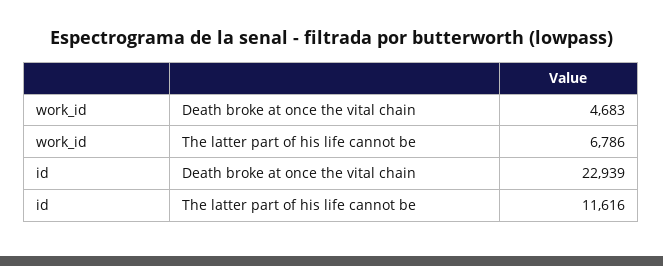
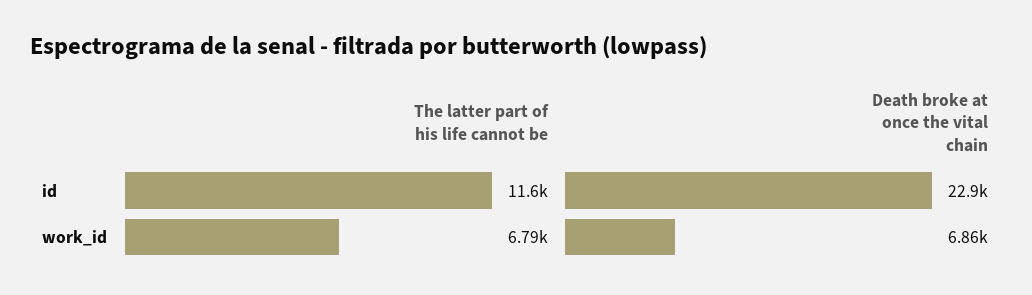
work_id, Death broke at once the vital chain: 4683 -> 6860

